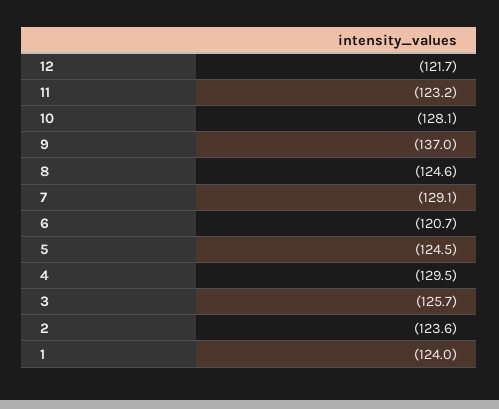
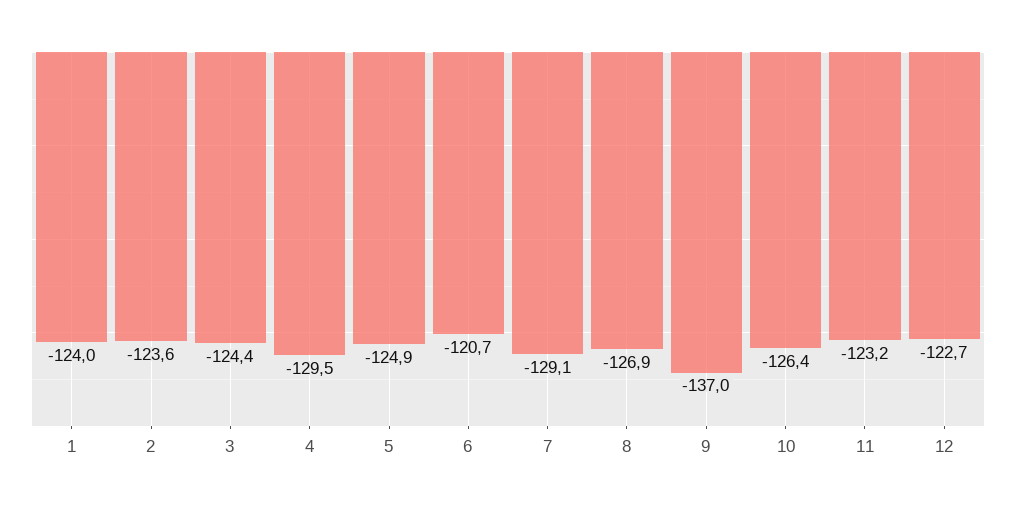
12: -121.7 -> -122.7
10: -128.1 -> -126.4
8: -124.6 -> -126.9
5: -124.5 -> -124.9
3: -125.7 -> -124.4

